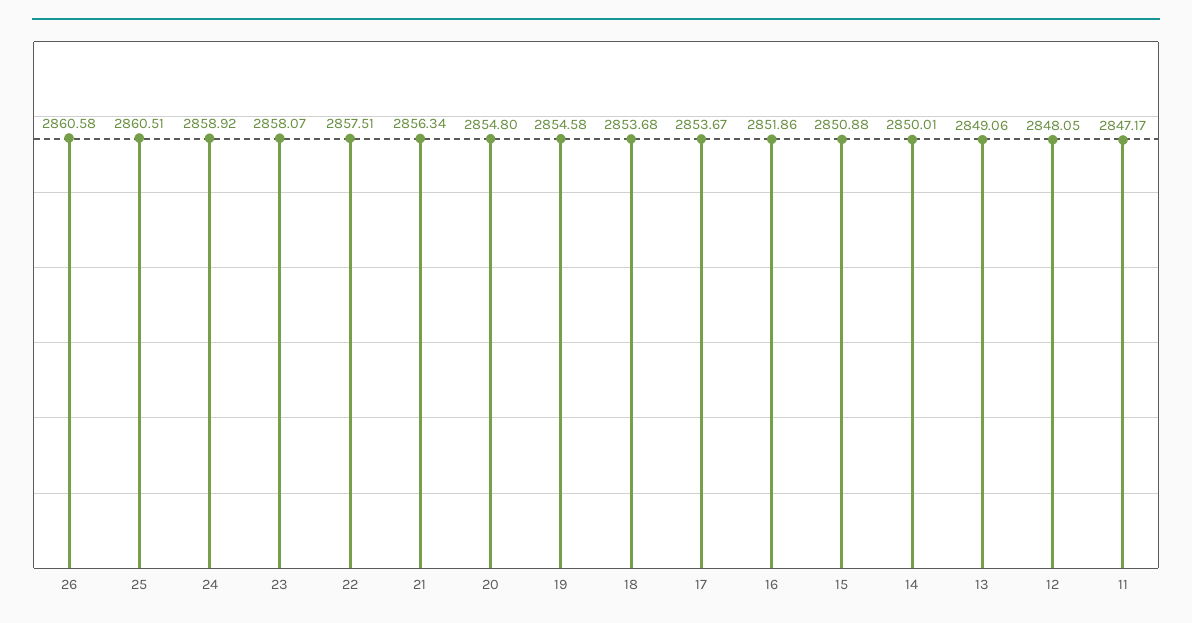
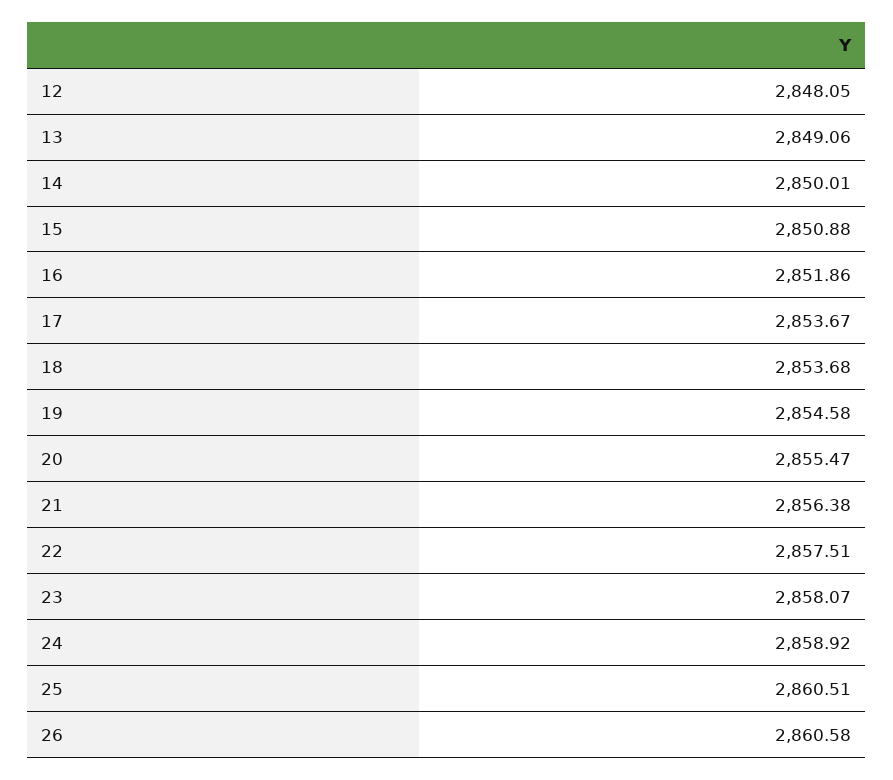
21: 2856.34 -> 2856.38
20: 2854.8 -> 2855.47
11: 2847.17 -> none

